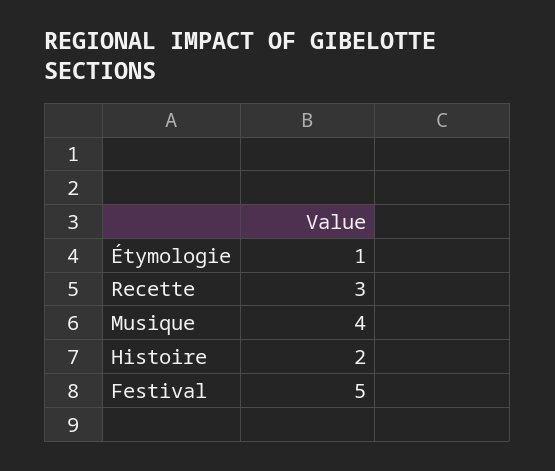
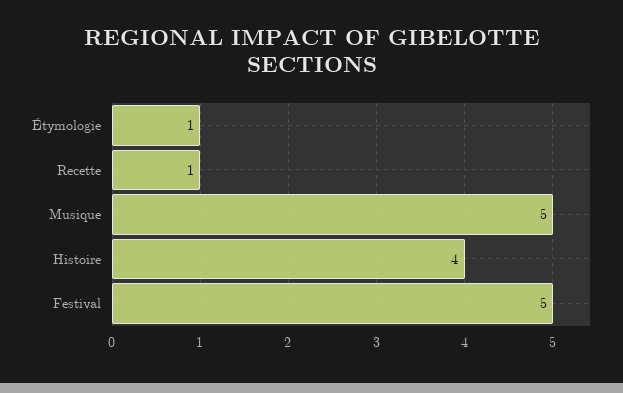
Recette: 3 -> 1
Musique: 4 -> 5
Histoire: 2 -> 4

